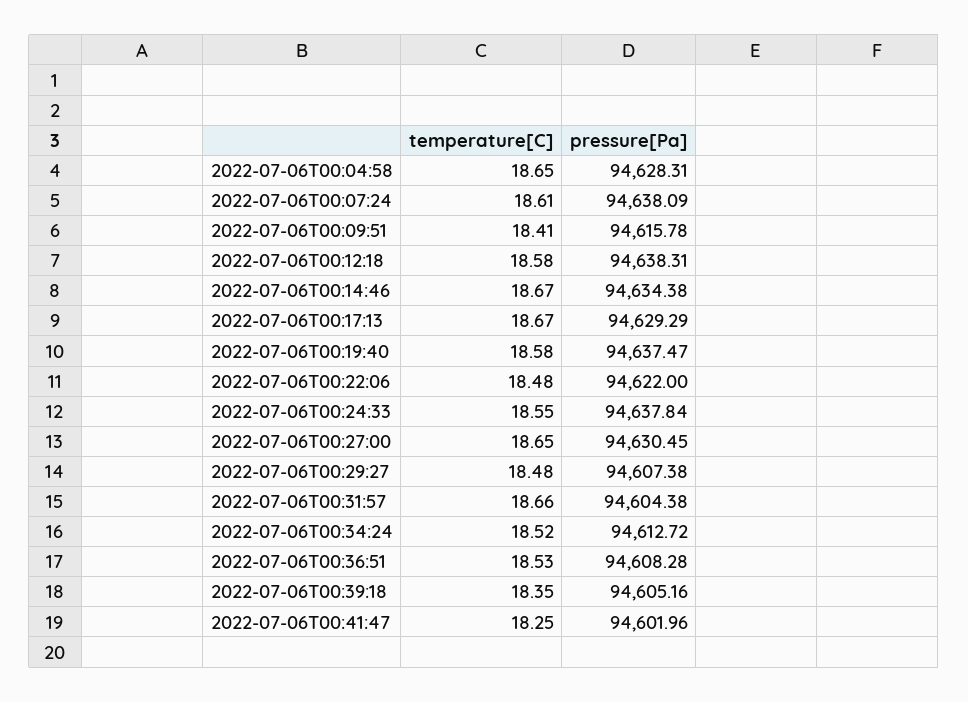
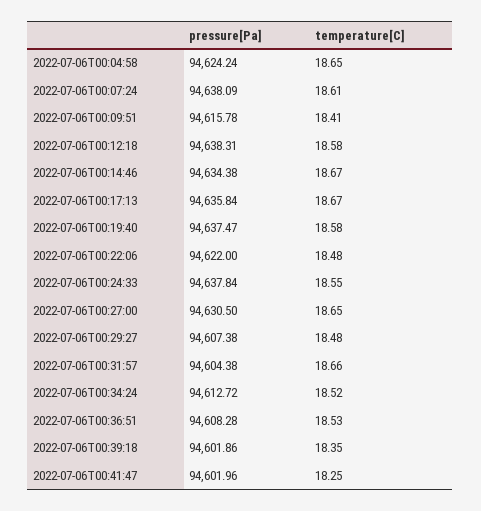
pressure[Pa], 2022-07-06T00:04:58: 94628.31 -> 94624.24
pressure[Pa], 2022-07-06T00:17:13: 94629.29 -> 94635.84
pressure[Pa], 2022-07-06T00:27:00: 94630.45 -> 94630.5
pressure[Pa], 2022-07-06T00:39:18: 94605.16 -> 94601.86

